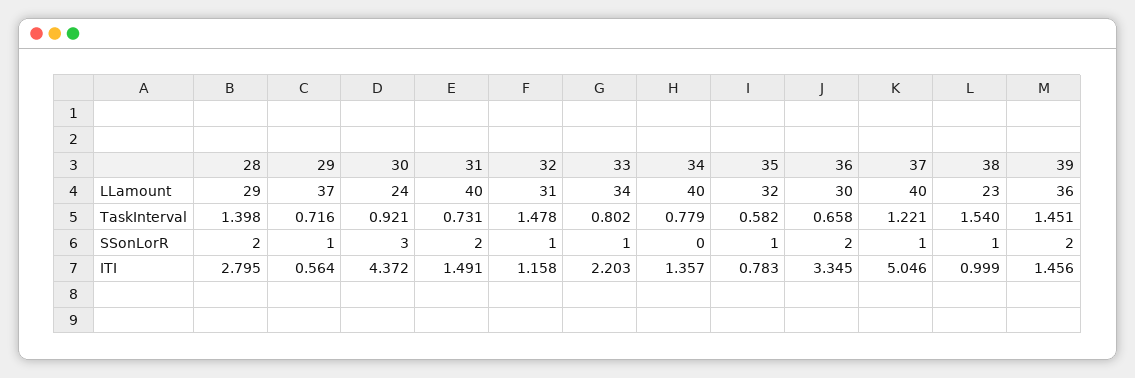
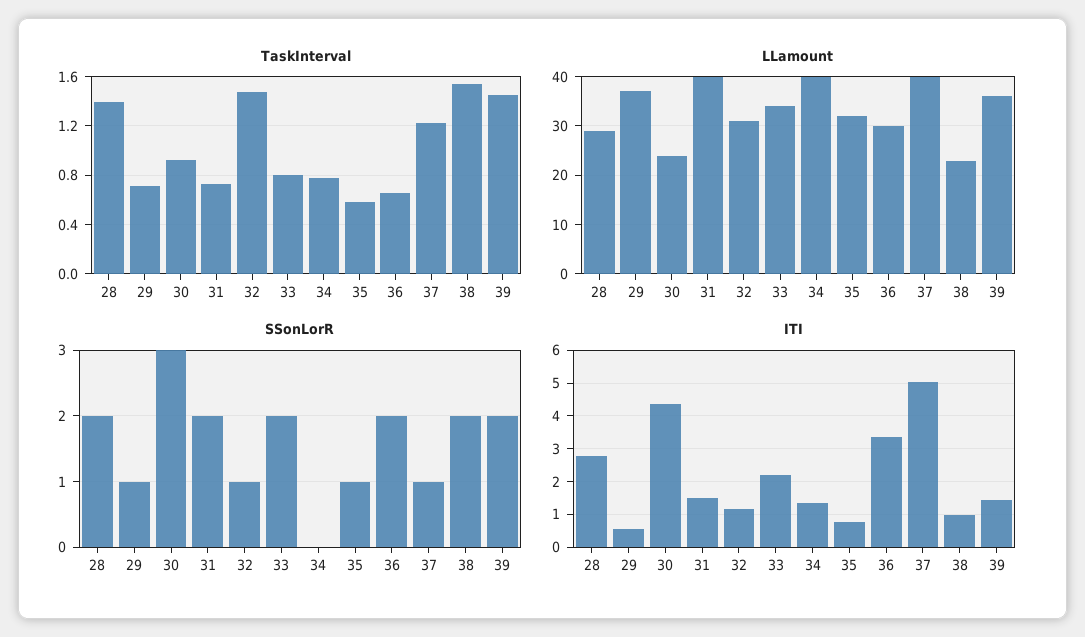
SSonLorR, 33: 1 -> 2
SSonLorR, 38: 1 -> 2

